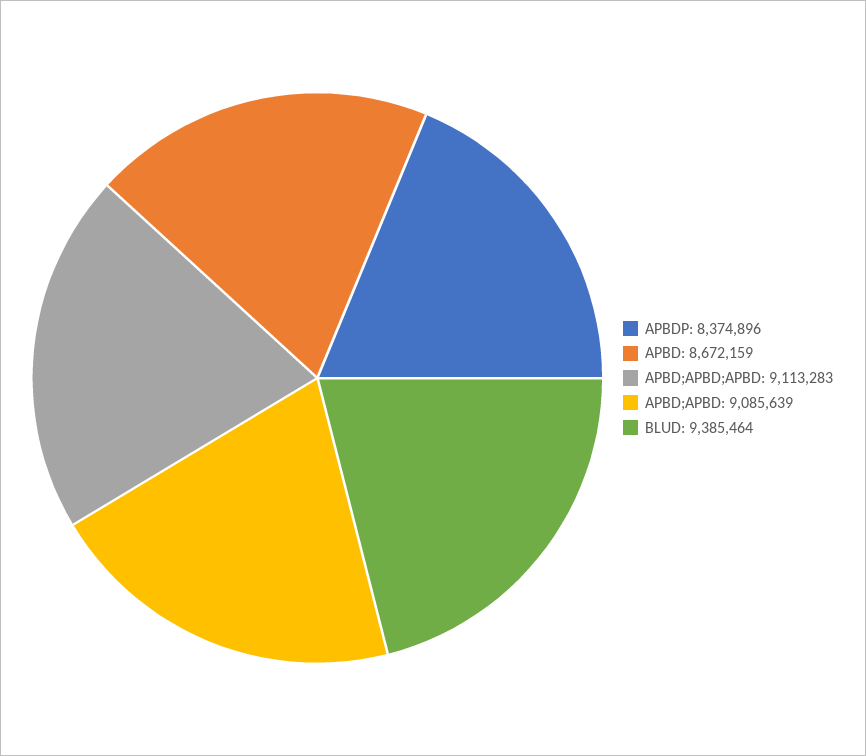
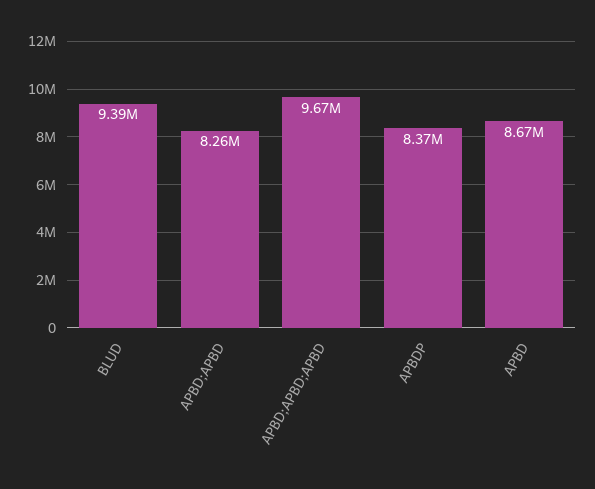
APBD;APBD;APBD: 9113283 -> 9670000
APBD;APBD: 9085639 -> 8260000

